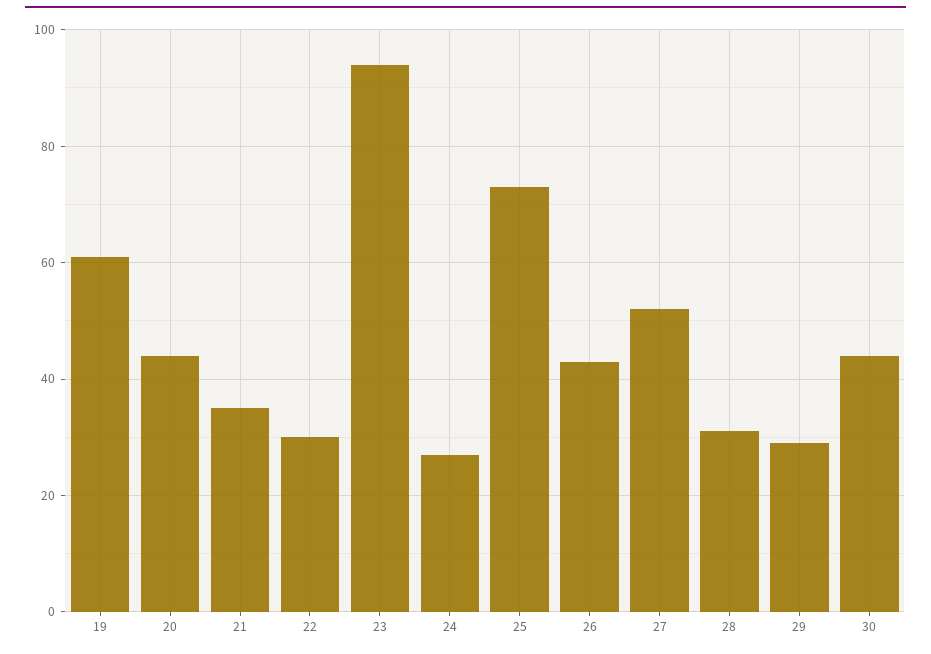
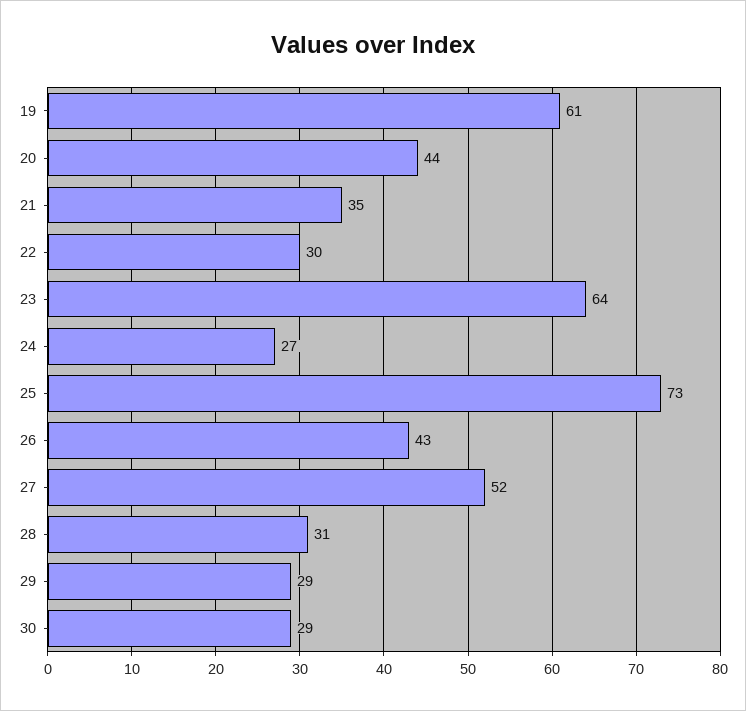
23: 95 -> 64
30: 45 -> 29

